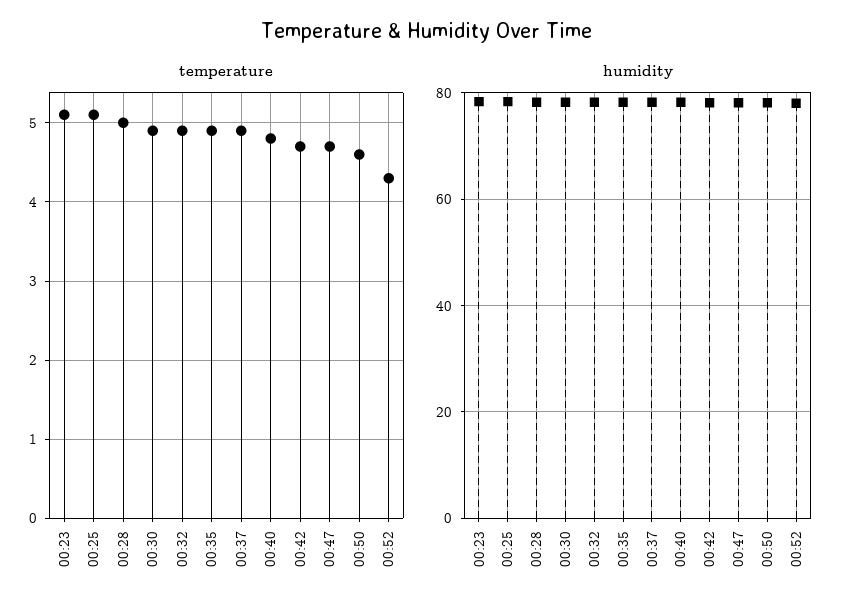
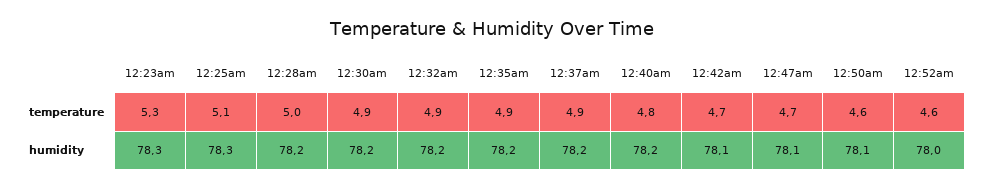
temperature, 00:23: 5.1 -> 5.3
temperature, 00:52: 4.3 -> 4.6

